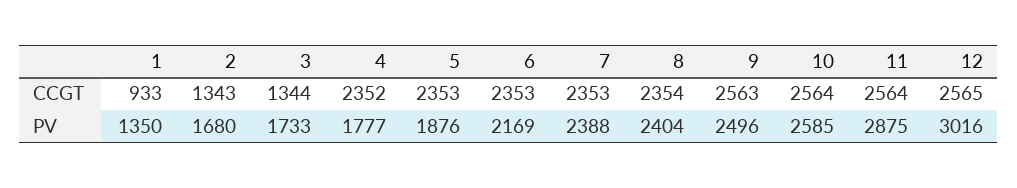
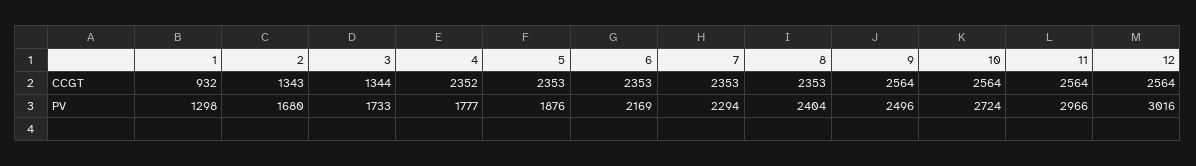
1, CCGT: 933 -> 932
8, CCGT: 2354 -> 2353
9, CCGT: 2563 -> 2564
12, CCGT: 2565 -> 2564
1, PV: 1350 -> 1298
7, PV: 2388 -> 2294
10, PV: 2585 -> 2724
11, PV: 2875 -> 2966

